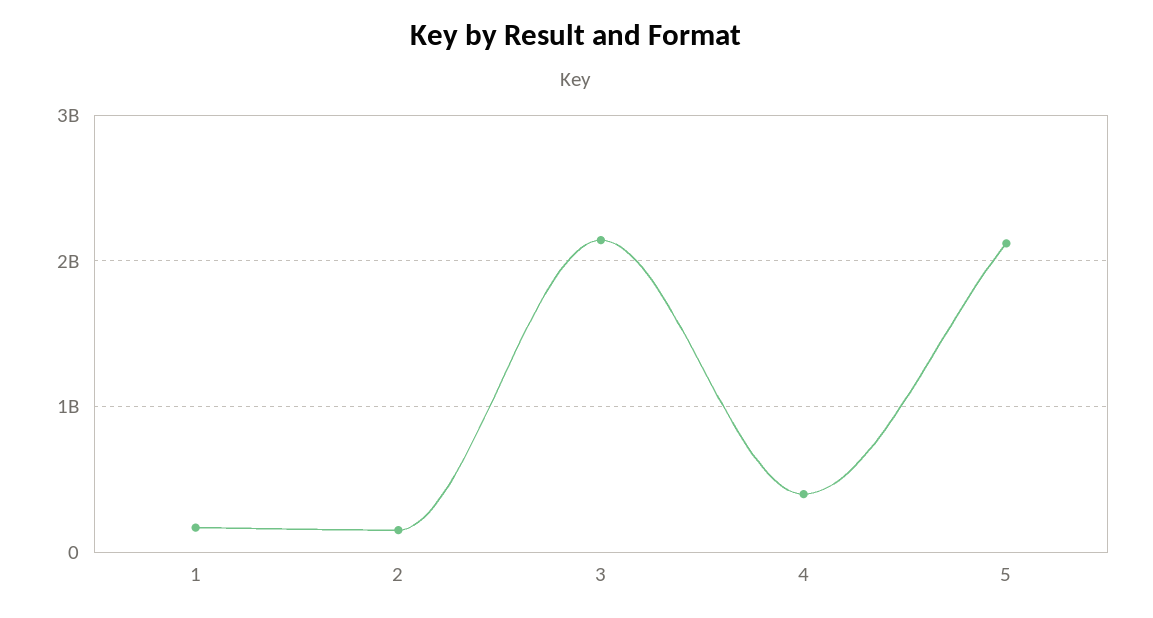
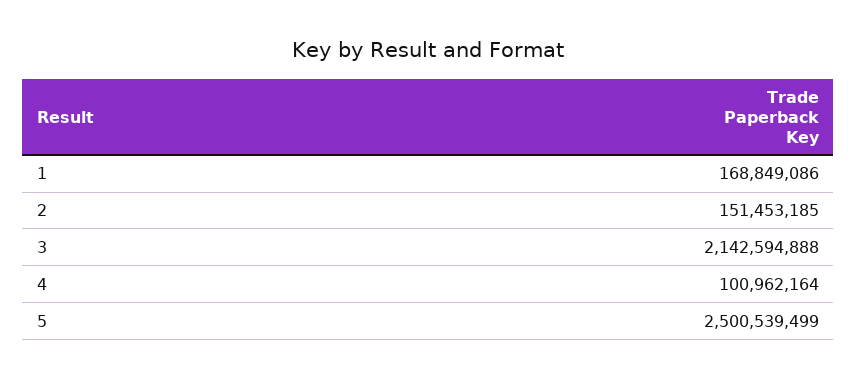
4: 400000000 -> 100962164
5: 2100000000 -> 2500539499

